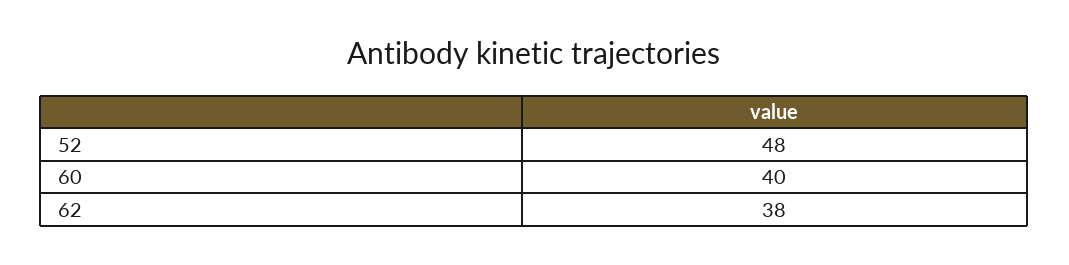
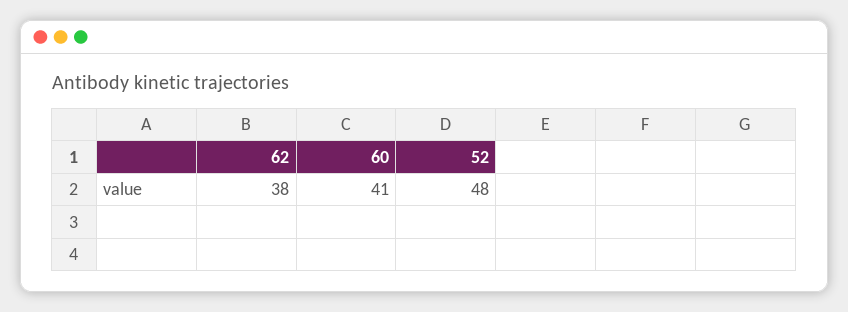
60: 40 -> 41

